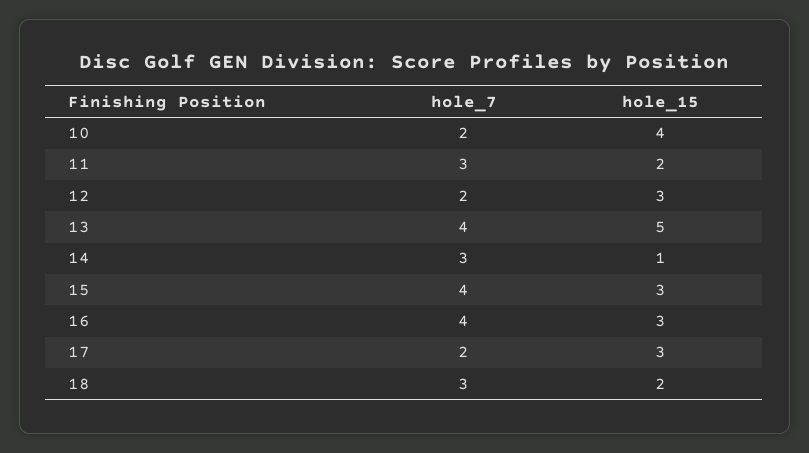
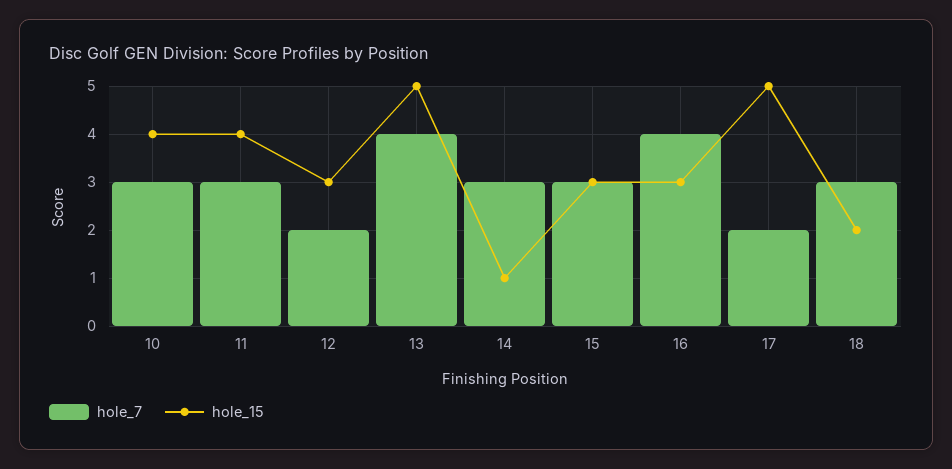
hole_7, 10: 2 -> 3
hole_15, 11: 2 -> 4
hole_7, 15: 4 -> 3
hole_15, 17: 3 -> 5

